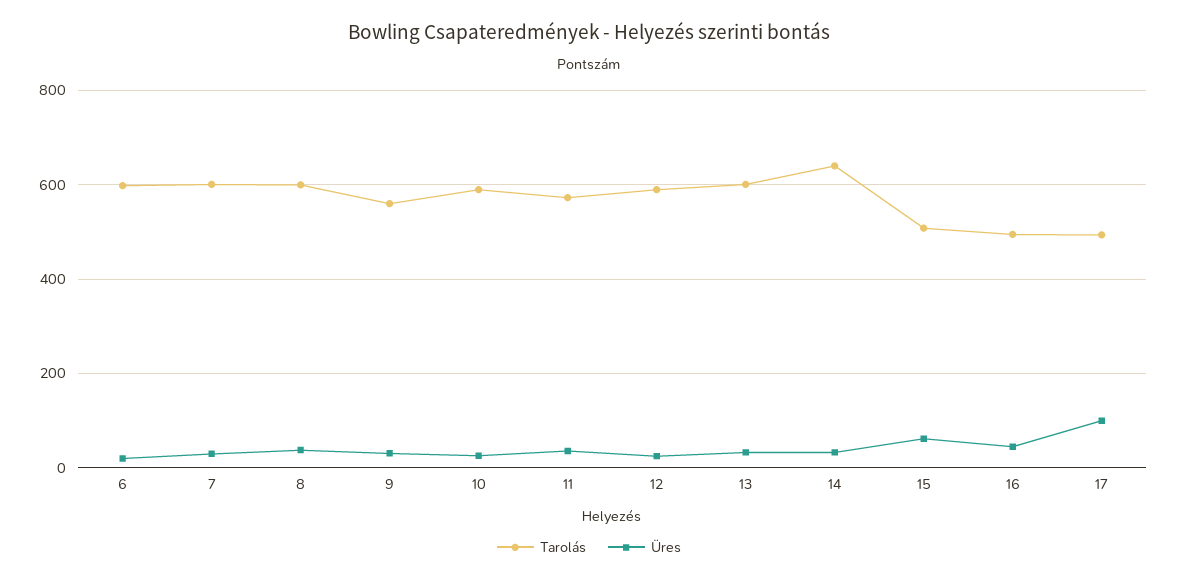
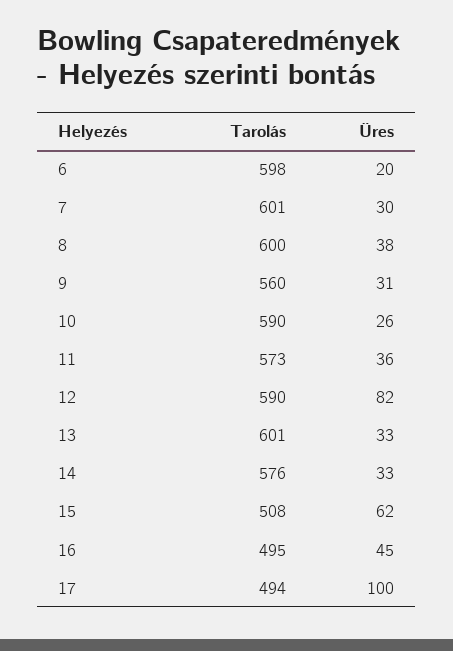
Üres, 12: 20 -> 82
Tarolás, 14: 640 -> 576

